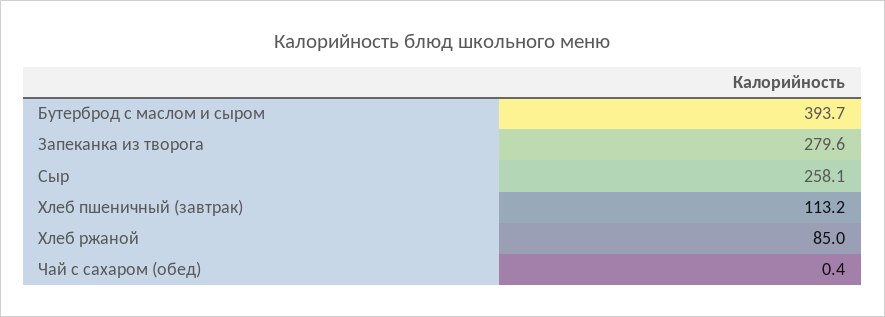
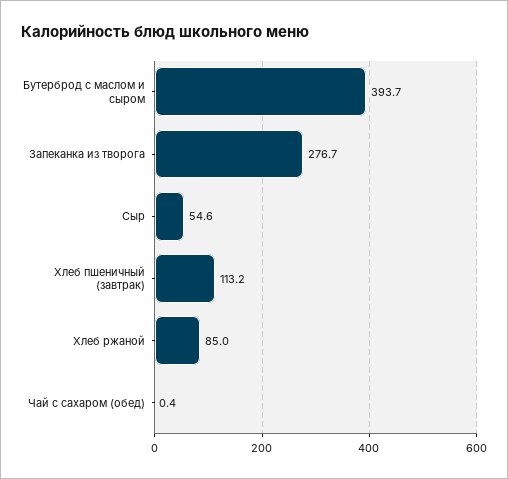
Запеканка из творога: 279.6 -> 276.7
Сыр: 258.1 -> 54.6

